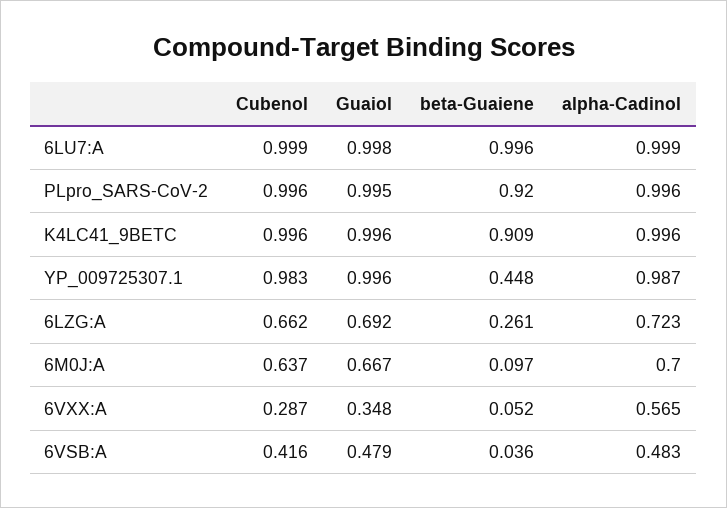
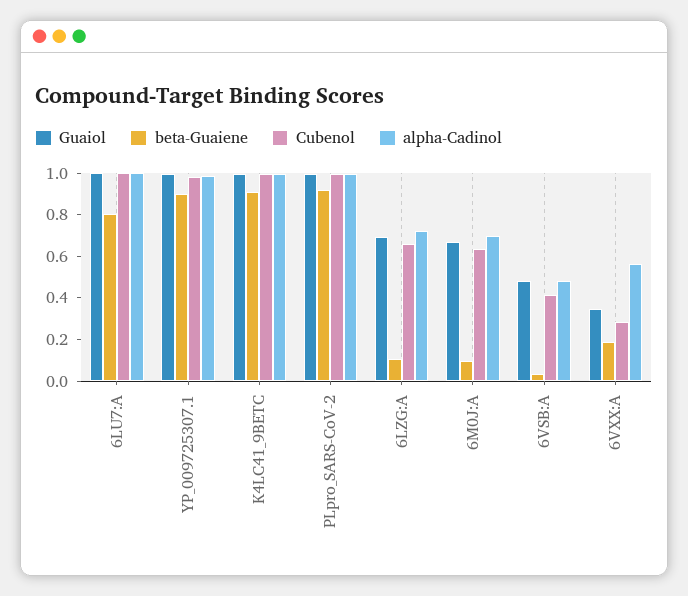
beta-Guaiene, 6LU7:A: 0.996 -> 0.8
beta-Guaiene, YP_009725307.1: 0.448 -> 0.9
beta-Guaiene, 6LZG:A: 0.261 -> 0.1
beta-Guaiene, 6VXX:A: 0.052 -> 0.2

